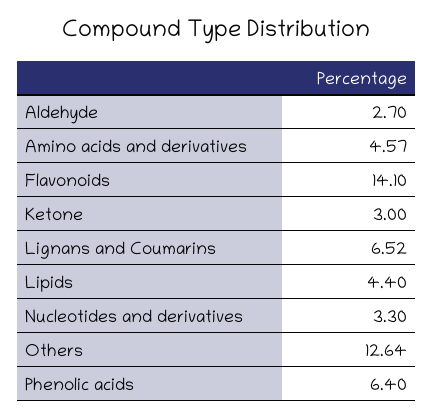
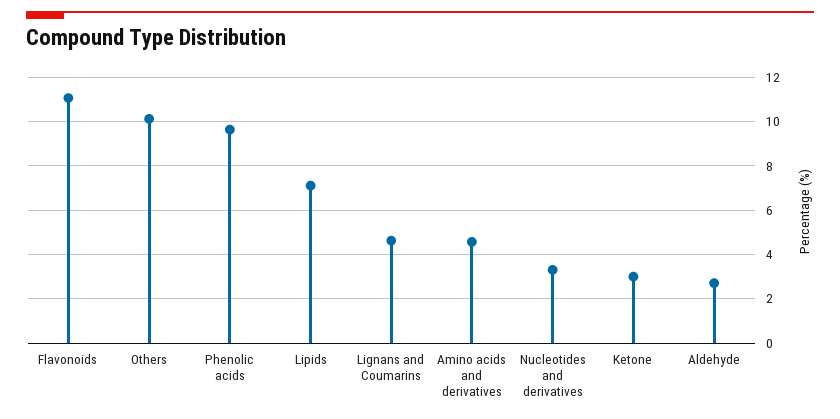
Flavonoids: 14.1 -> 11
Lignans and Coumarins: 6.52 -> 4.5
Lipids: 4.4 -> 7
Others: 12.64 -> 10
Phenolic acids: 6.4 -> 9.5

